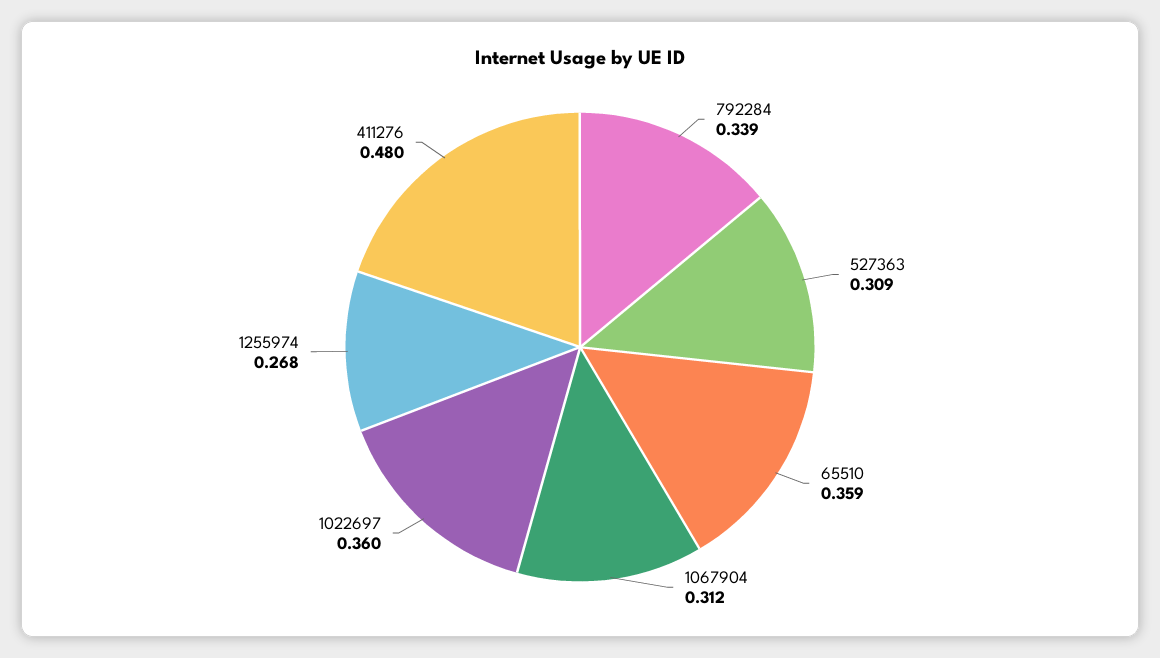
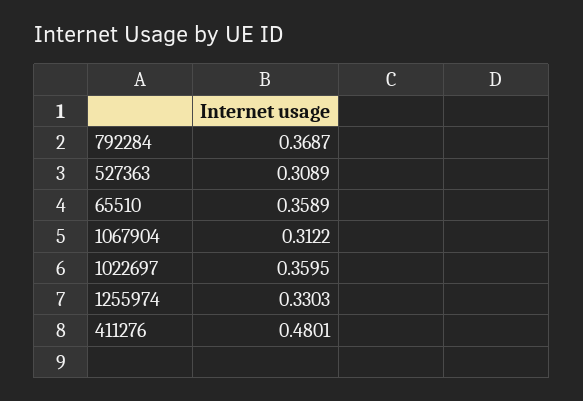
792284: 0.339 -> 0.3687
1255974: 0.268 -> 0.3303

